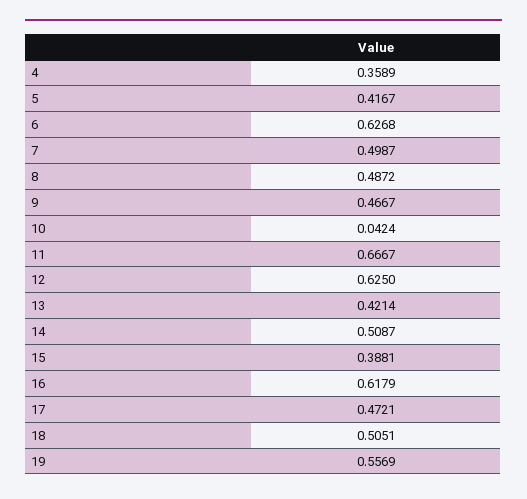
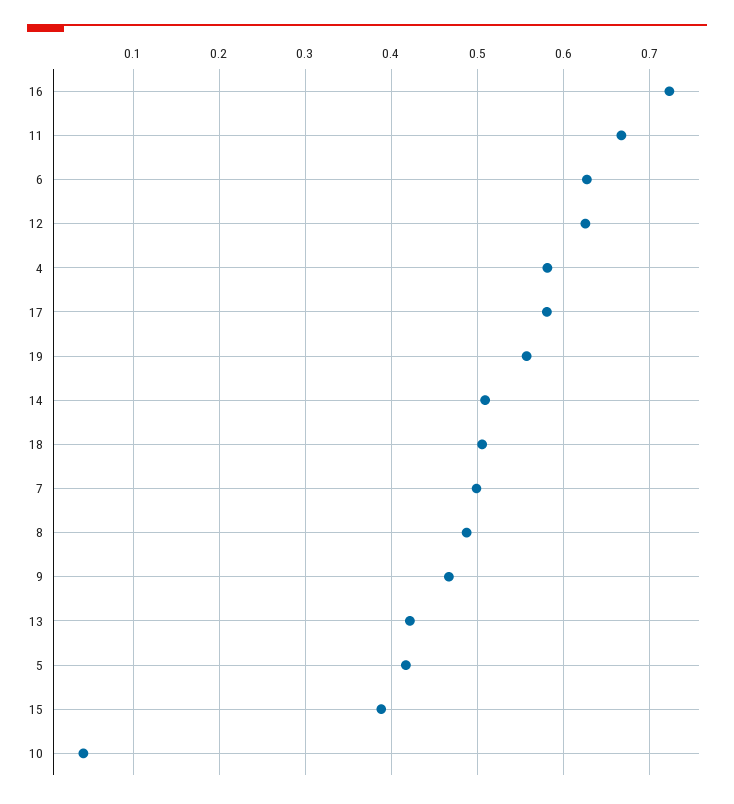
4: 0.3589 -> 0.58
16: 0.6179 -> 0.72
17: 0.4721 -> 0.58

